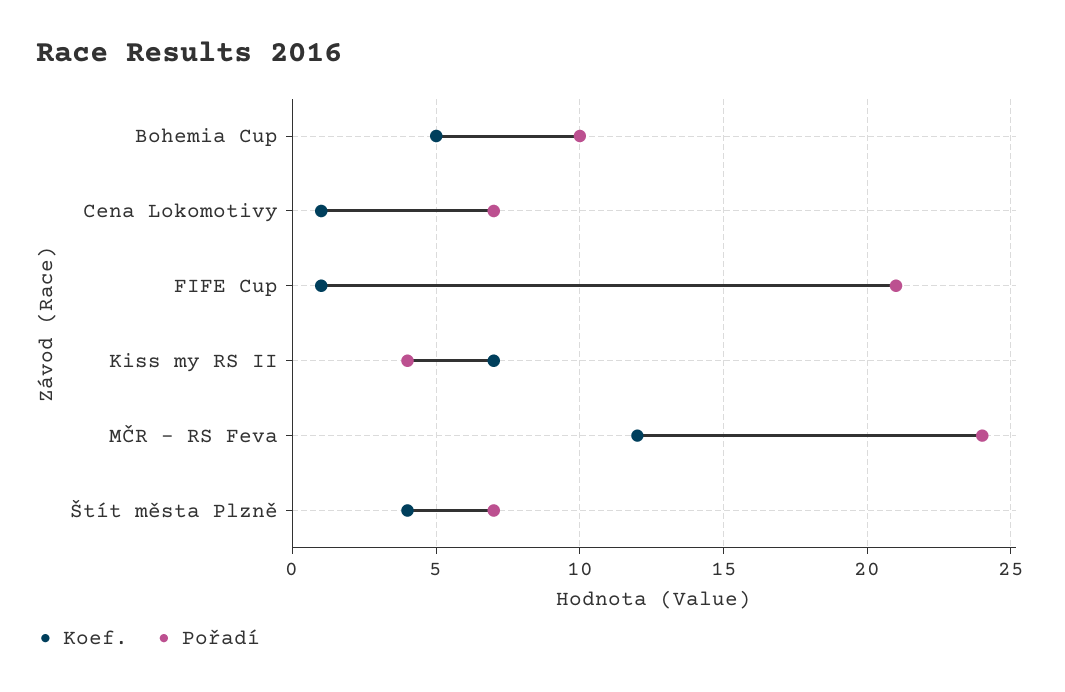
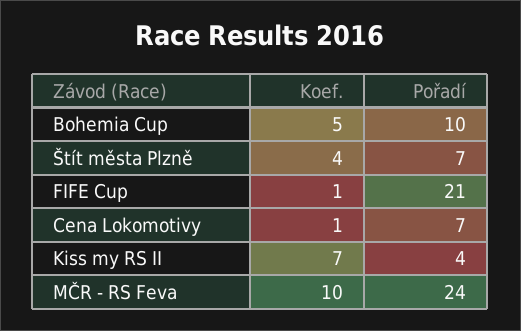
Koef., MČR - RS Feva: 12 -> 10

